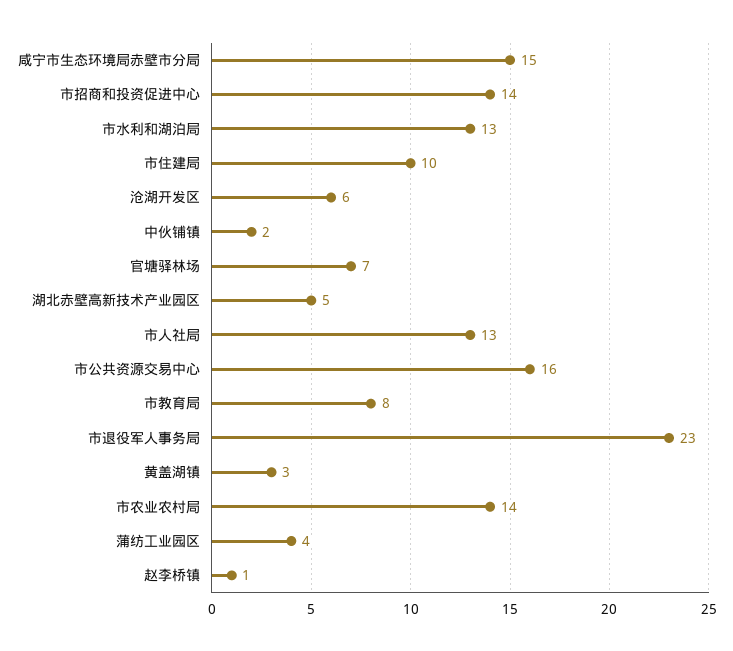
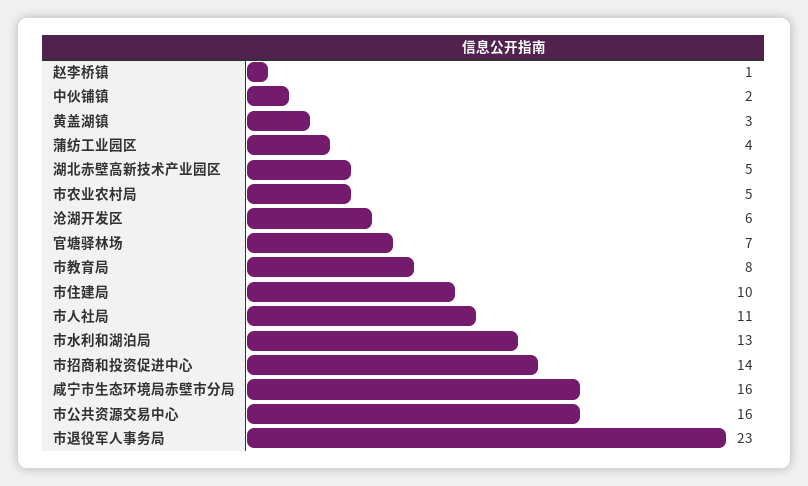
咸宁市生态环境局赤壁市分局: 15 -> 16
市人社局: 13 -> 11
市农业农村局: 14 -> 5

